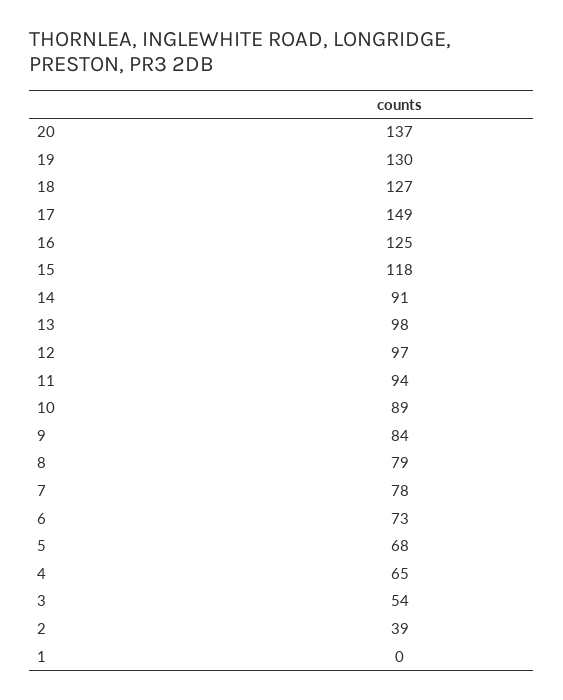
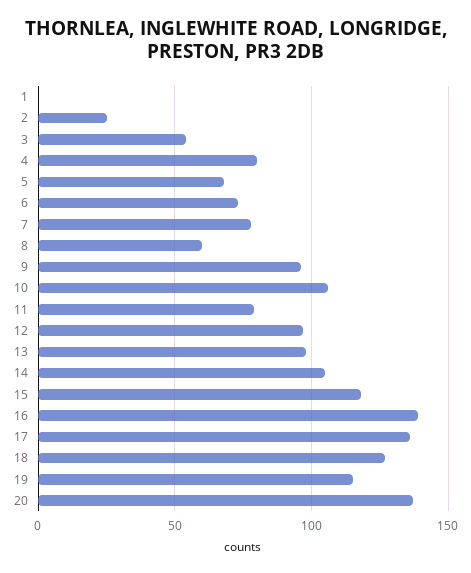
19: 130 -> 115
17: 149 -> 135
16: 125 -> 140
14: 91 -> 105
11: 94 -> 80
10: 89 -> 105
9: 84 -> 95
8: 79 -> 60
4: 65 -> 80
2: 39 -> 25

